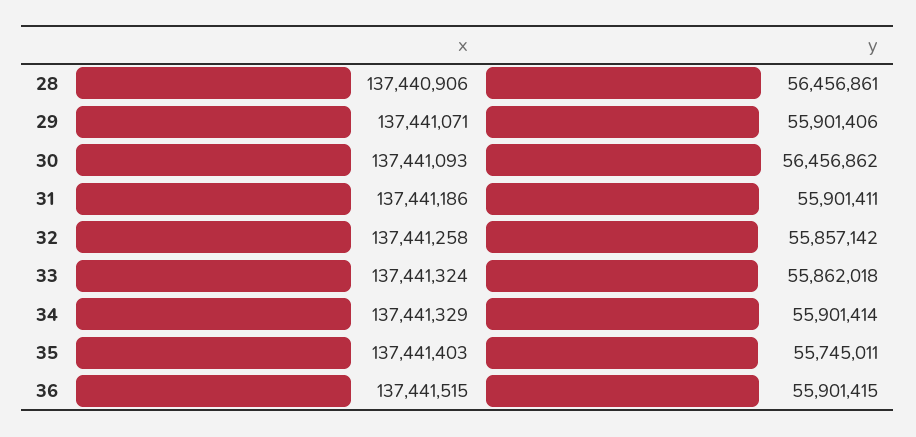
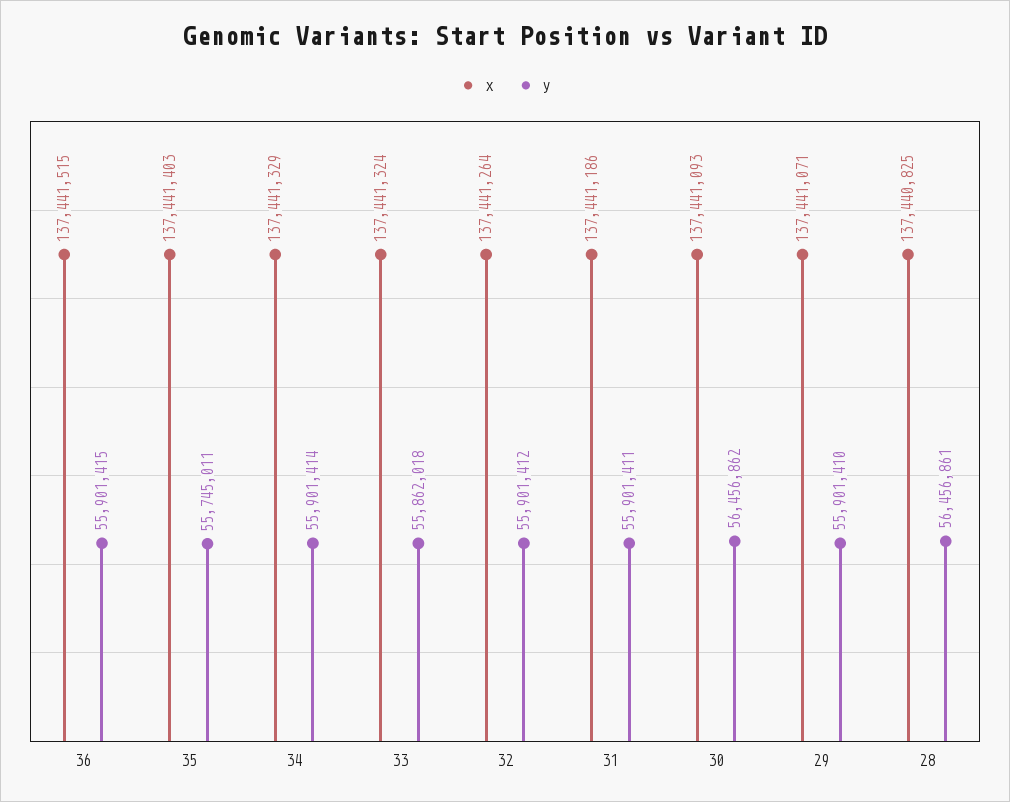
x, 28: 137440906 -> 137440825
y, 29: 55901406 -> 55901410
x, 32: 137441258 -> 137441264
y, 32: 55857142 -> 55901412

